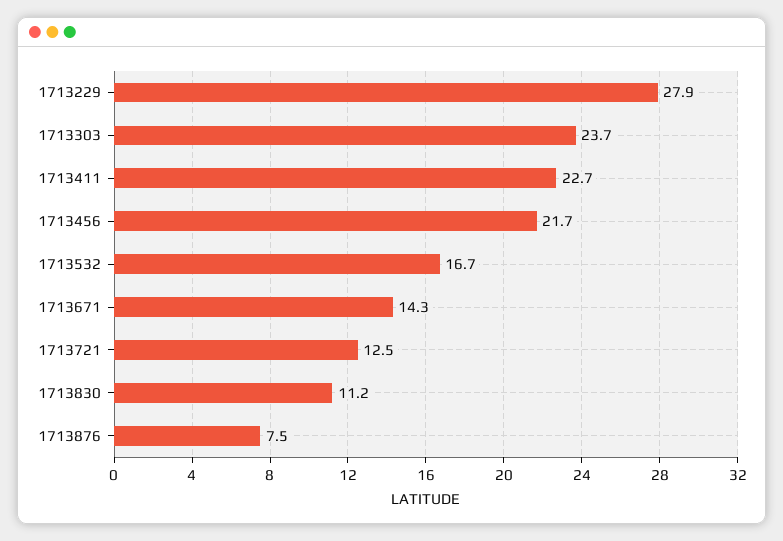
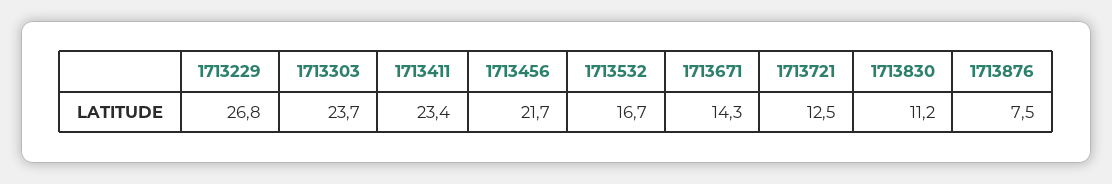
1713229: 27.9 -> 26.8
1713411: 22.7 -> 23.4

